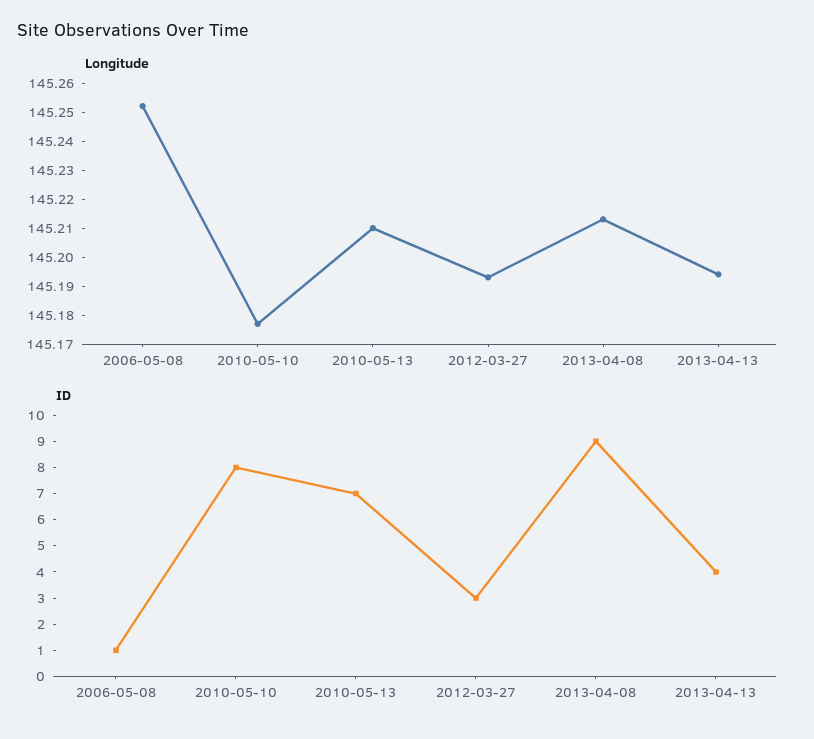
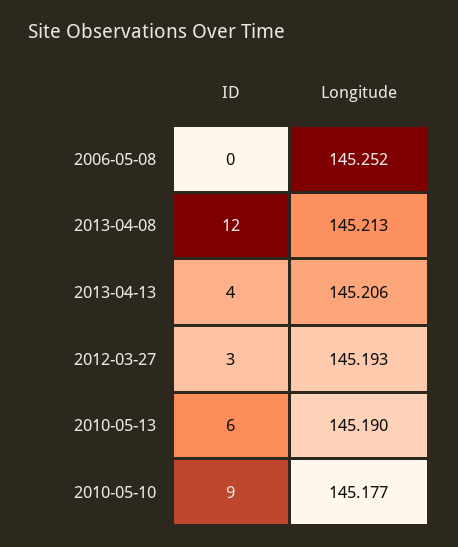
Longitude, 2010-05-13: 145.21 -> 145.19
Longitude, 2013-04-13: 145.195 -> 145.206
ID, 2006-05-08: 1 -> 0
ID, 2010-05-10: 8 -> 9
ID, 2010-05-13: 7 -> 6
ID, 2013-04-08: 9 -> 12

